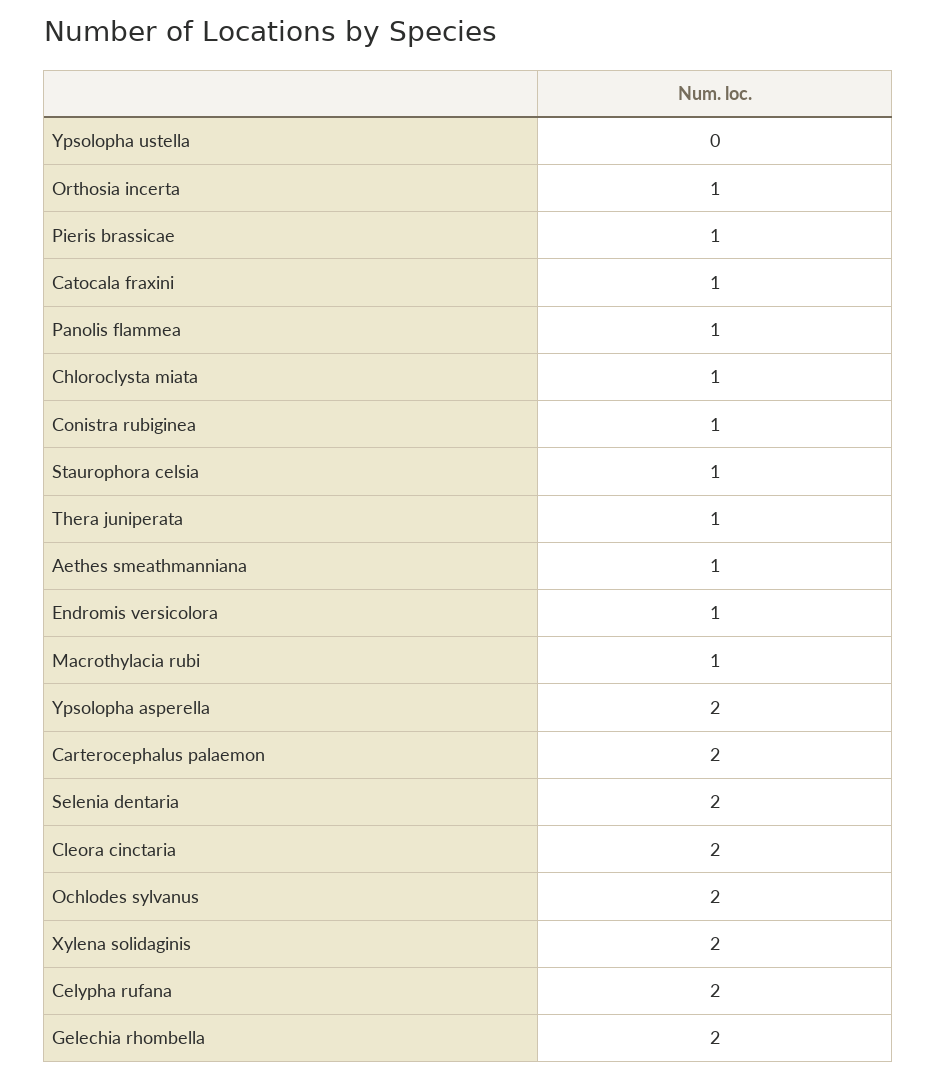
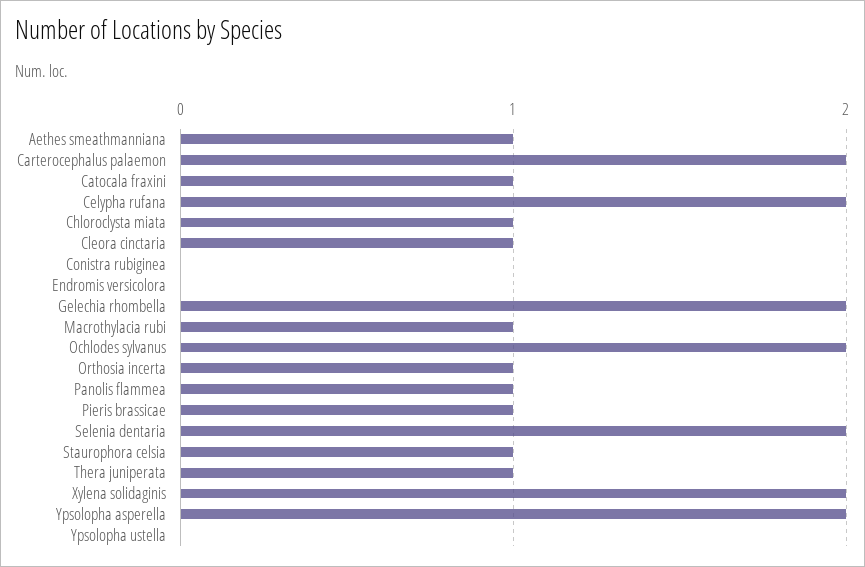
Conistra rubiginea: 1 -> 0
Endromis versicolora: 1 -> 0
Cleora cinctaria: 2 -> 1

